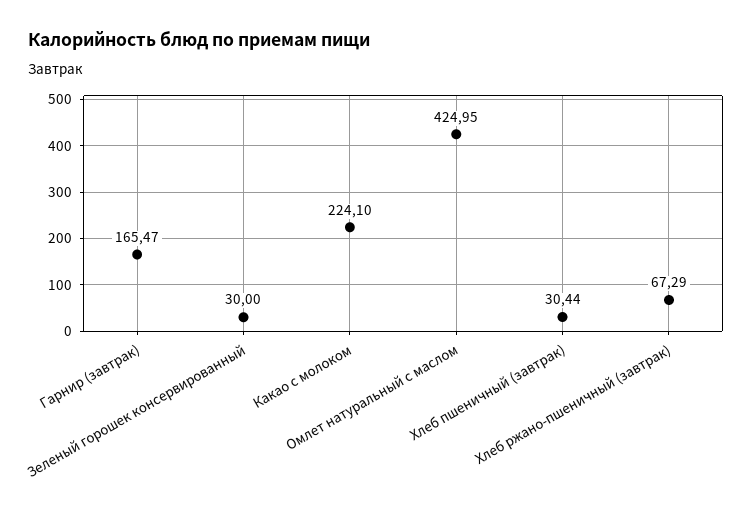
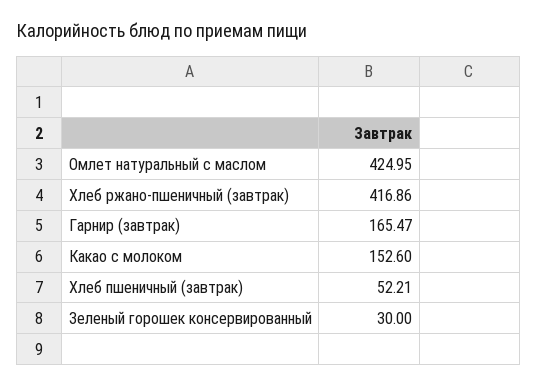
Какао с молоком: 224.1 -> 152.6
Хлеб пшеничный (завтрак): 30.44 -> 52.21
Хлеб ржано-пшеничный (завтрак): 67.29 -> 416.86

